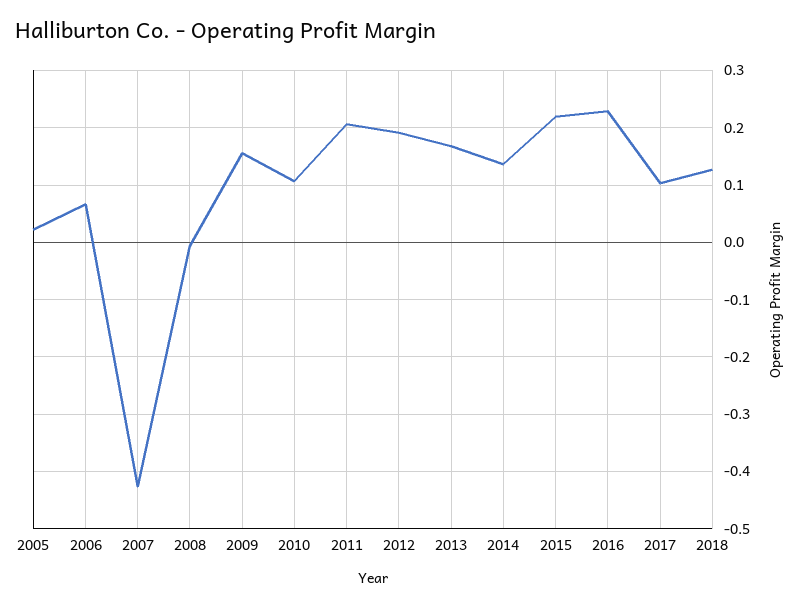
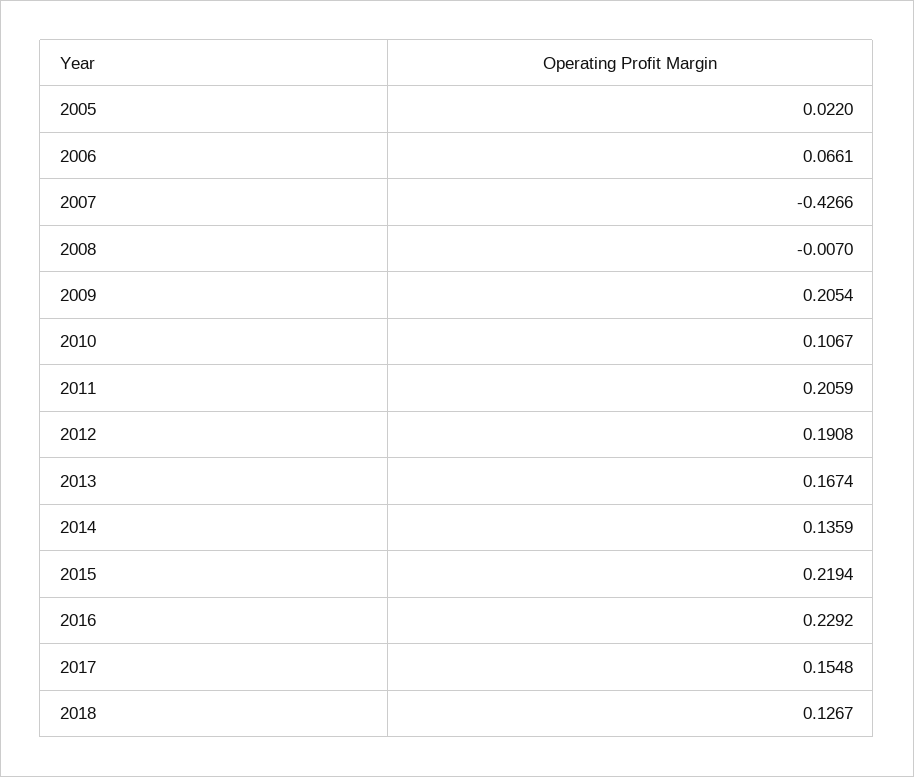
2009: 0.16 -> 0.2054
2017: 0.1 -> 0.1548

